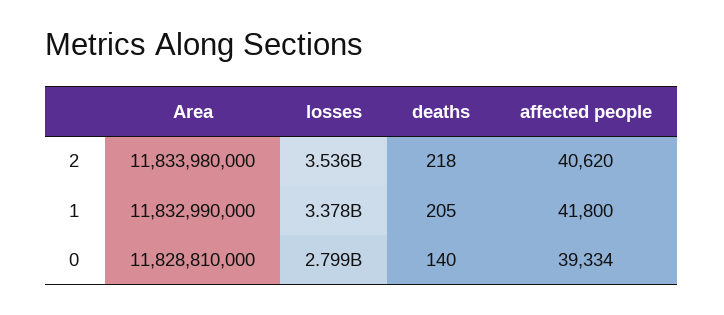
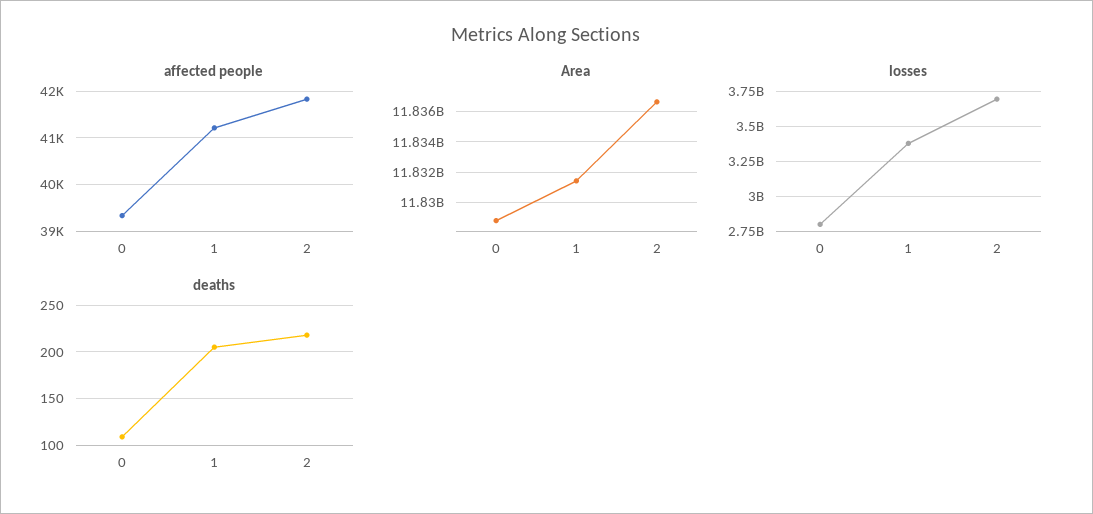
Area, 2: 11833980000 -> 11836500000
losses, 2: 3536000000 -> 3700000000
affected people, 2: 40620 -> 41800
Area, 1: 11832990000 -> 11831500000
affected people, 1: 41800 -> 41200
deaths, 0: 140 -> 110

